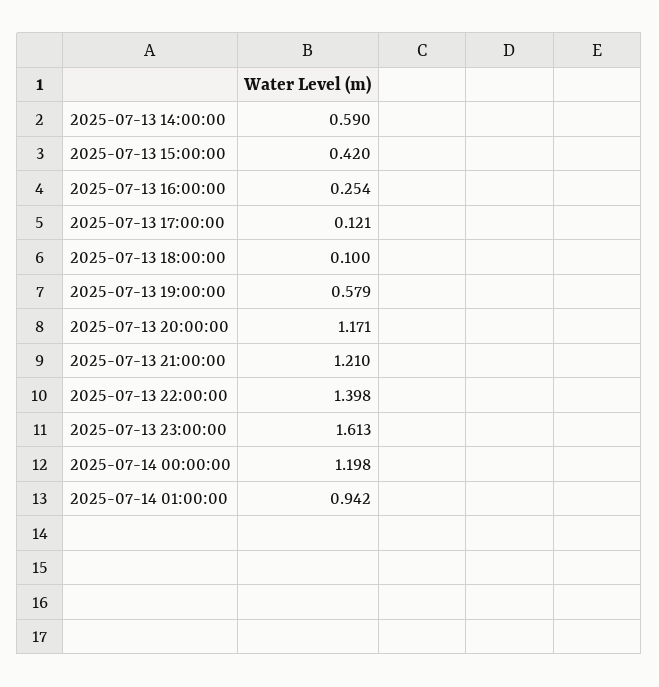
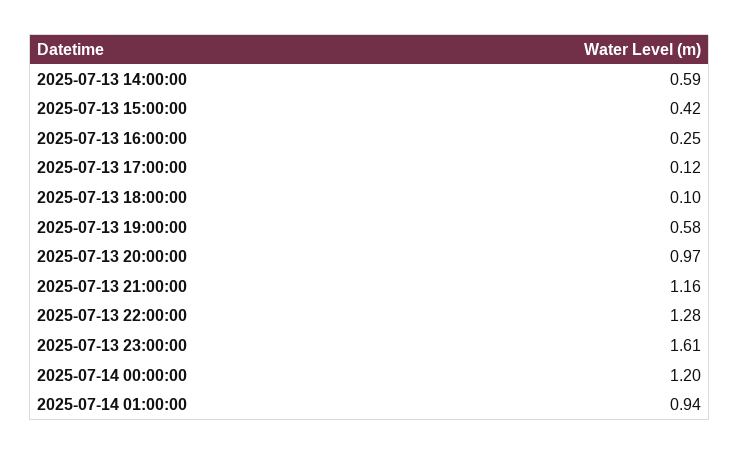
2025-07-13 20:00:00: 1.171 -> 0.97
2025-07-13 21:00:00: 1.21 -> 1.16
2025-07-13 22:00:00: 1.398 -> 1.28

